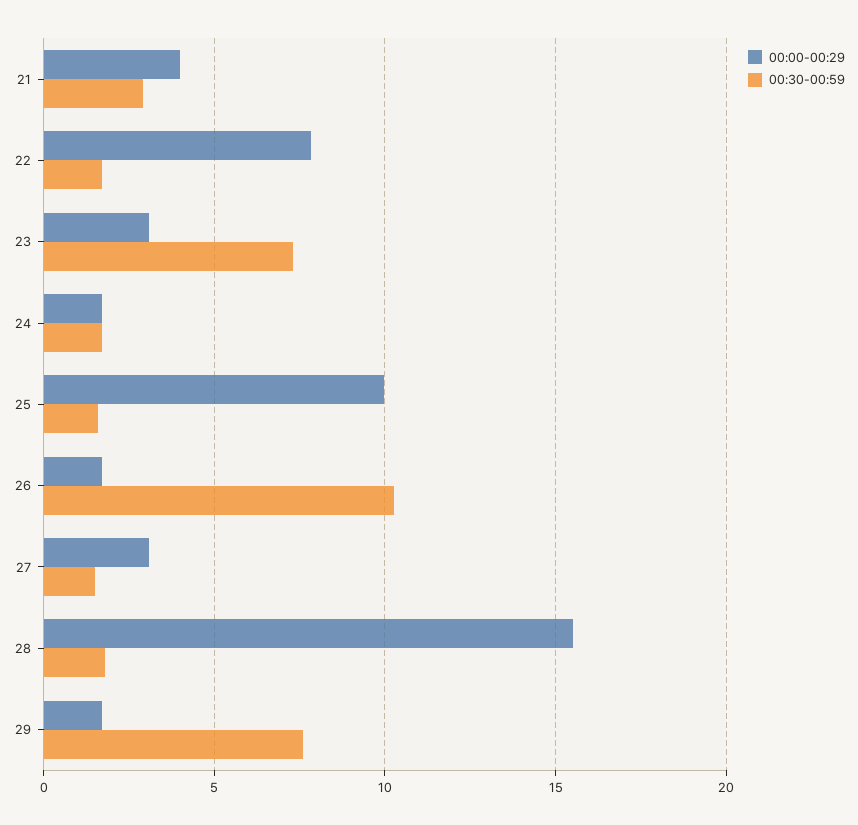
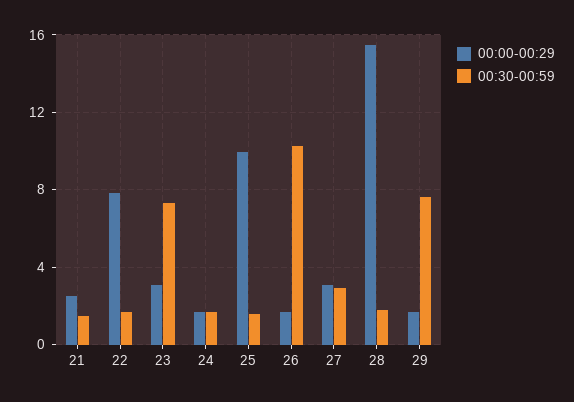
00:00-00:29, 21: 4 -> 2.5
00:30-00:59, 21: 3 -> 1.5
00:30-00:59, 27: 1.5 -> 3

